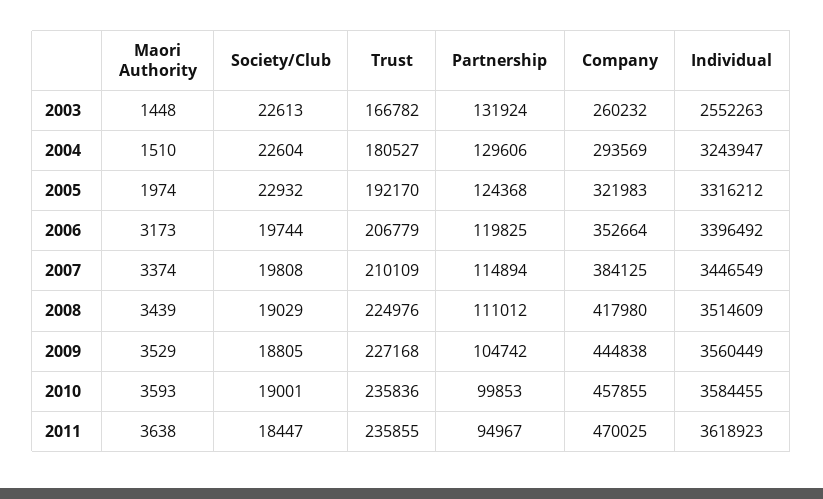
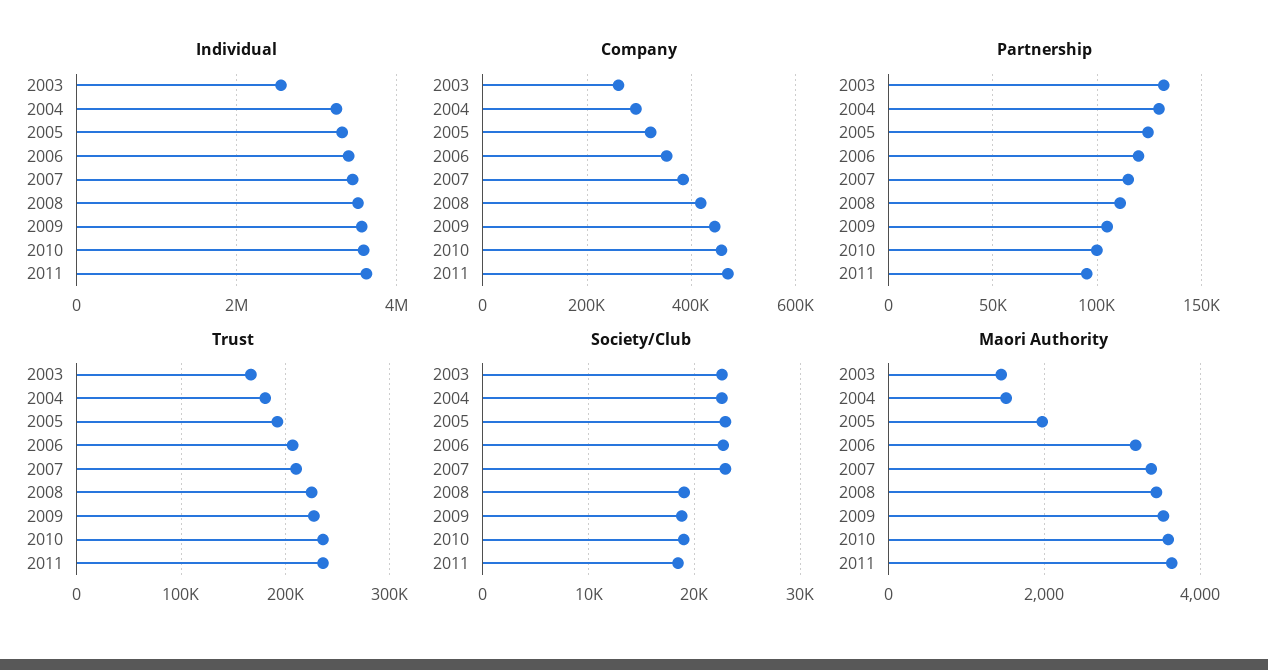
Society/Club, 2006: 19744 -> 23000
Society/Club, 2007: 19808 -> 23000

